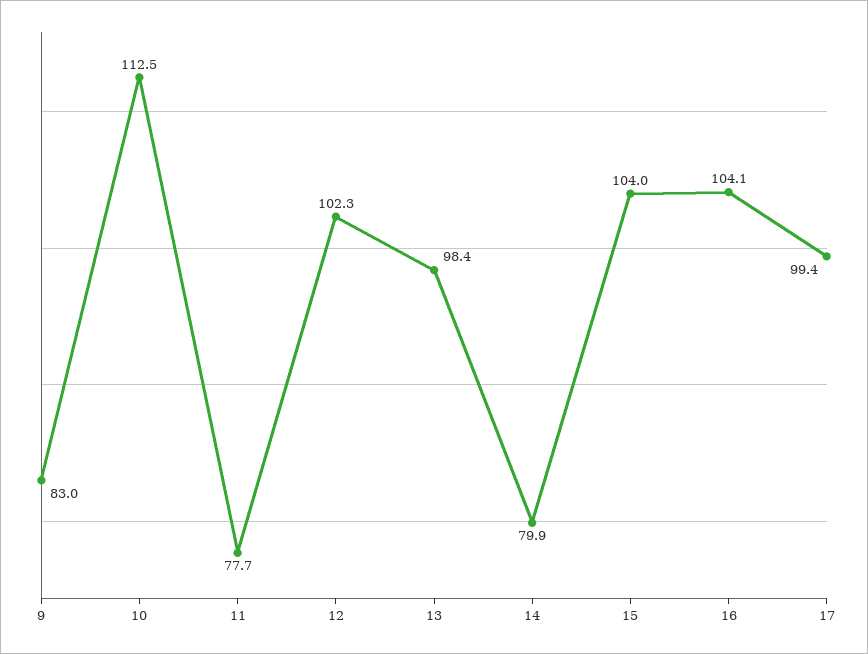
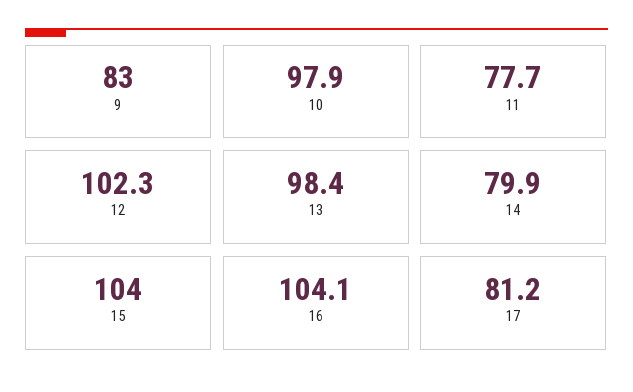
10: 112.5 -> 97.9
17: 99.4 -> 81.2

